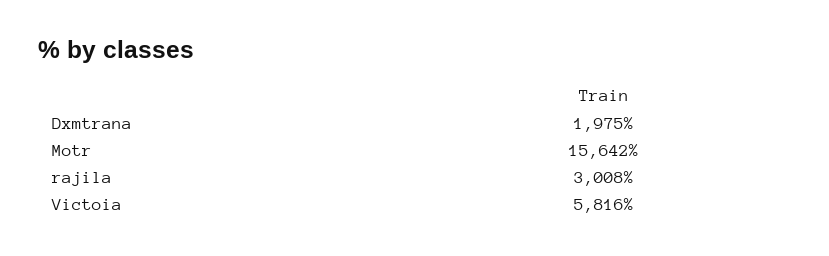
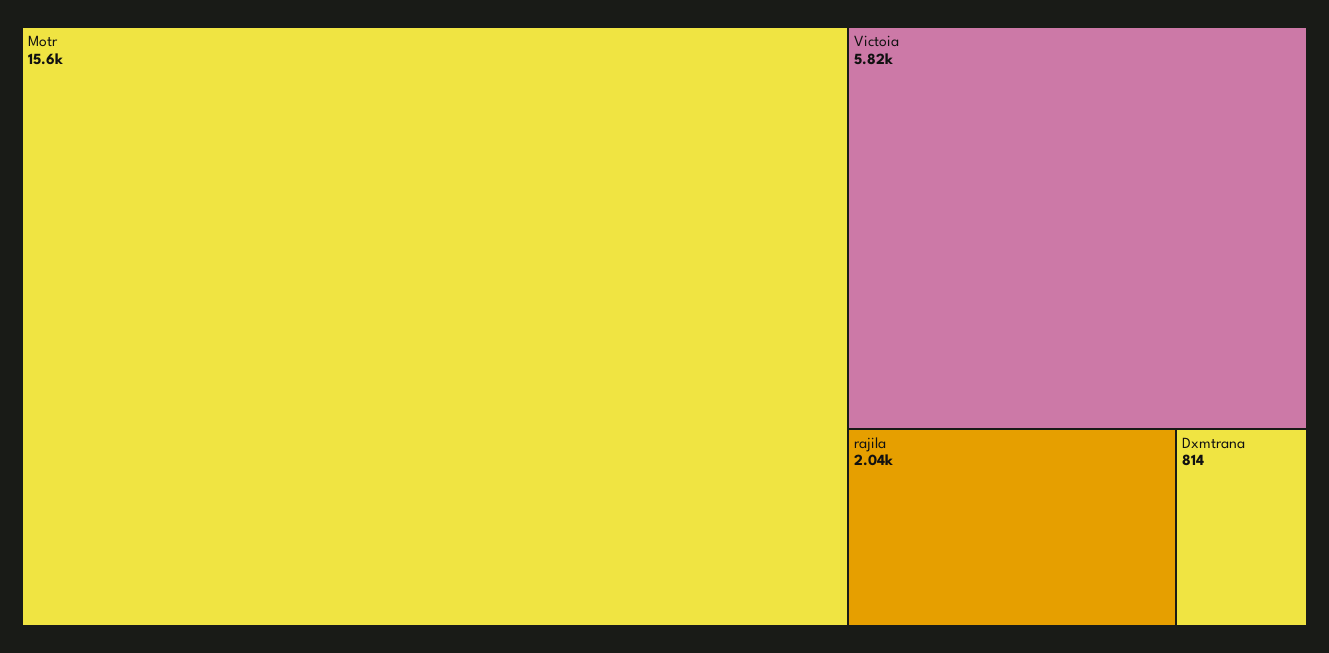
Dxmtrana: 1975 -> 814
rajila: 3008 -> 2040

